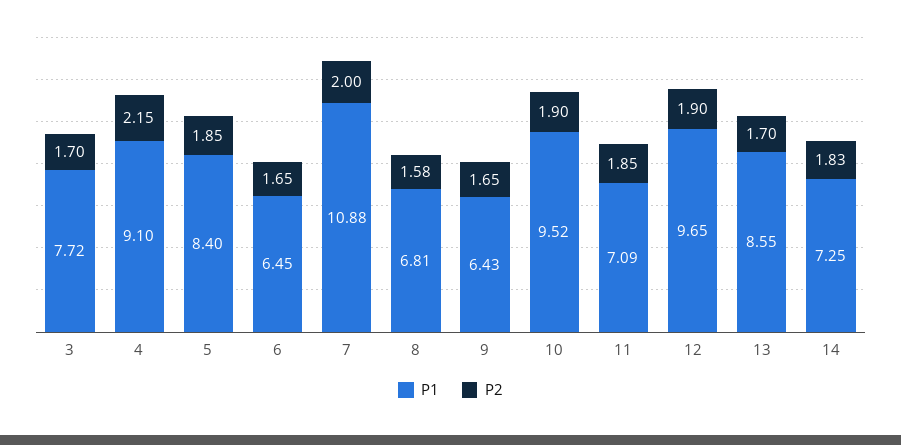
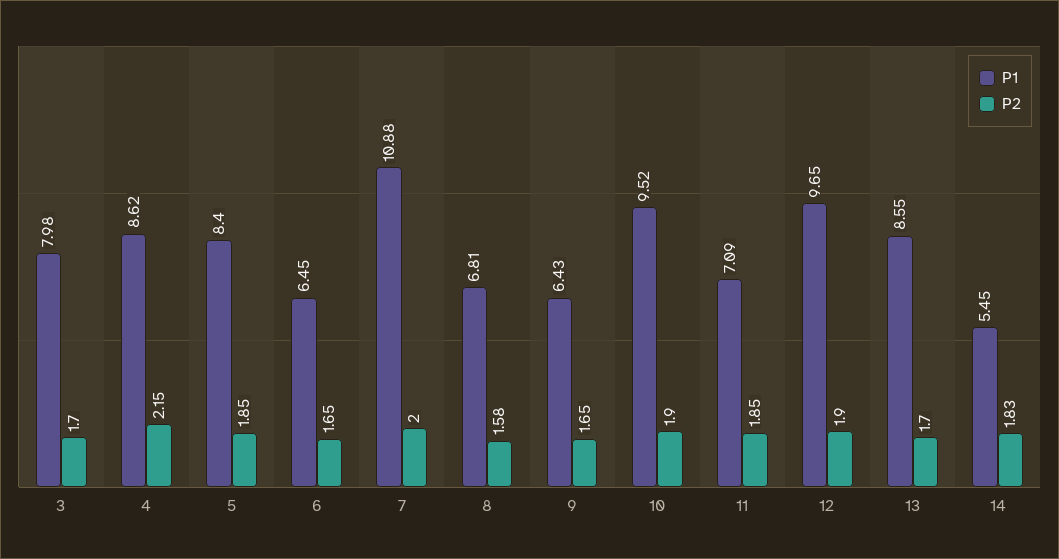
P1, 3: 7.72 -> 7.98
P1, 4: 9.1 -> 8.62
P1, 14: 7.25 -> 5.45

